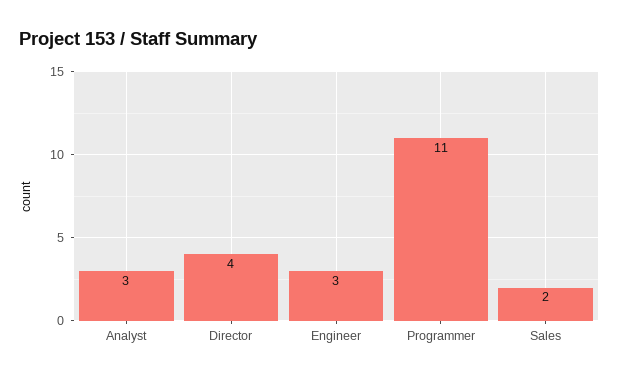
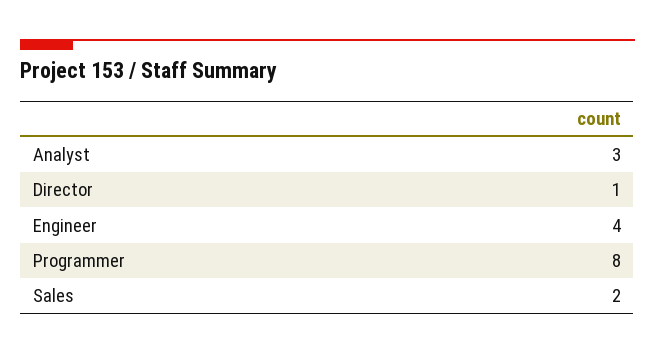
Director: 4 -> 1
Engineer: 3 -> 4
Programmer: 11 -> 8

